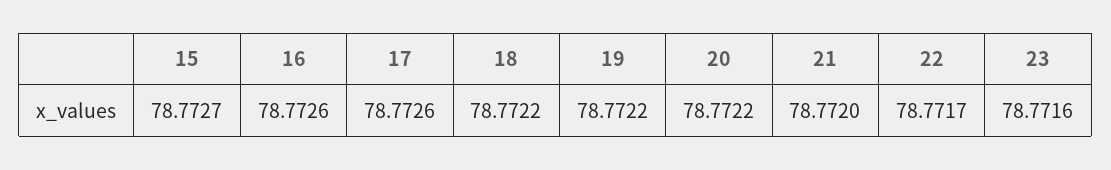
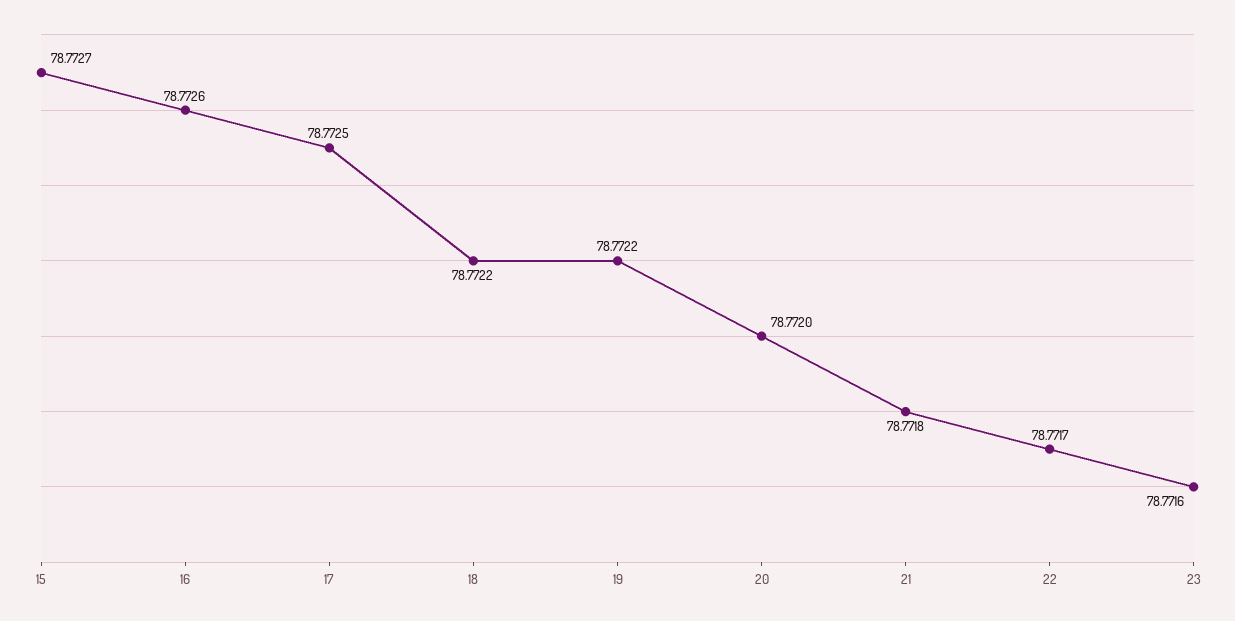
17: 78.7726 -> 78.7725
20: 78.7722 -> 78.772
21: 78.772 -> 78.7718

